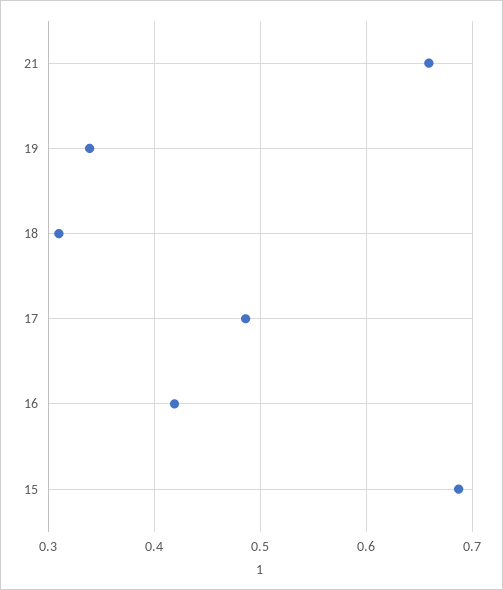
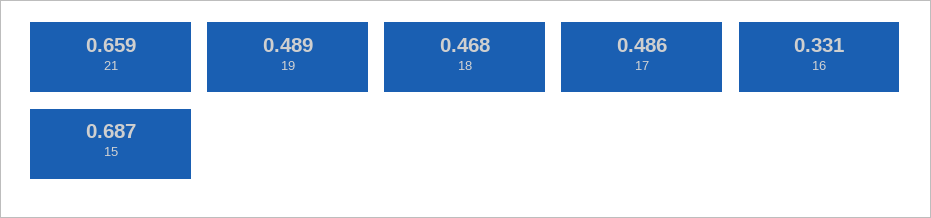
19: 0.34 -> 0.489
18: 0.31 -> 0.468
16: 0.42 -> 0.331

